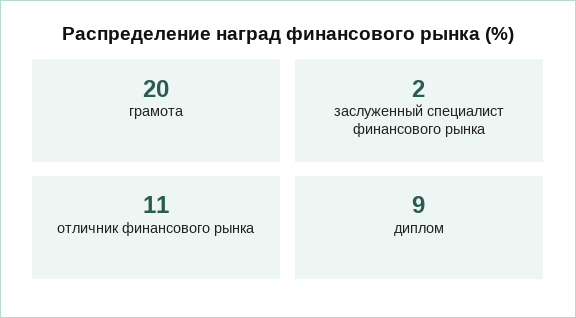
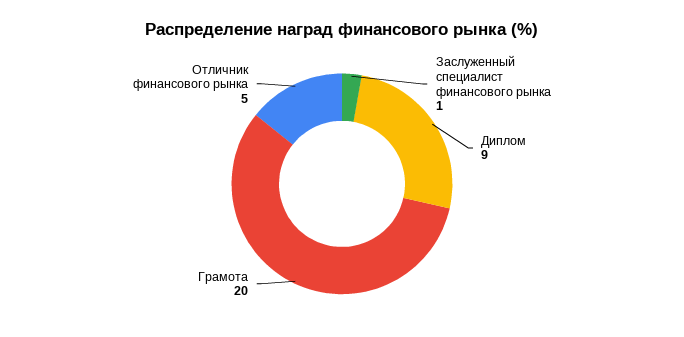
заслуженный специалист финансового рынка: 2 -> 1
отличник финансового рынка: 11 -> 5

